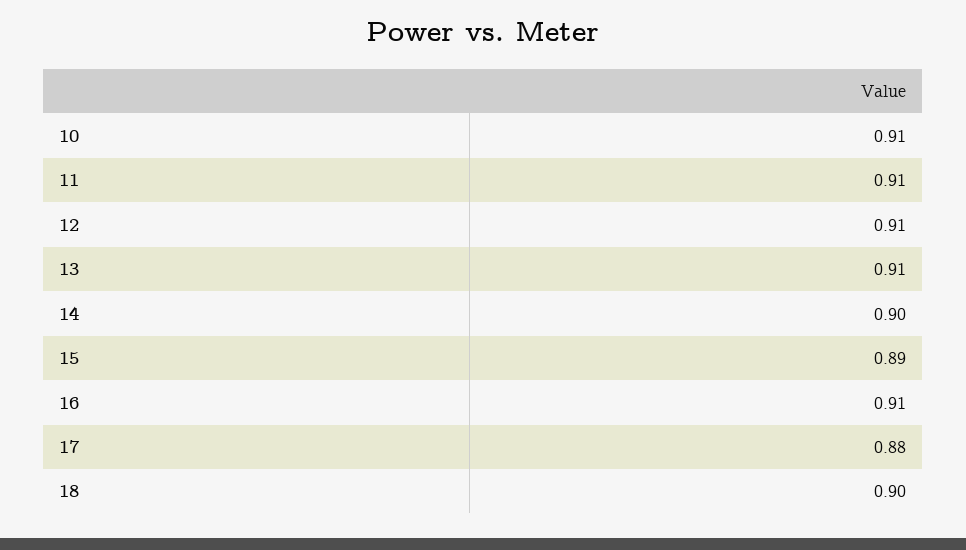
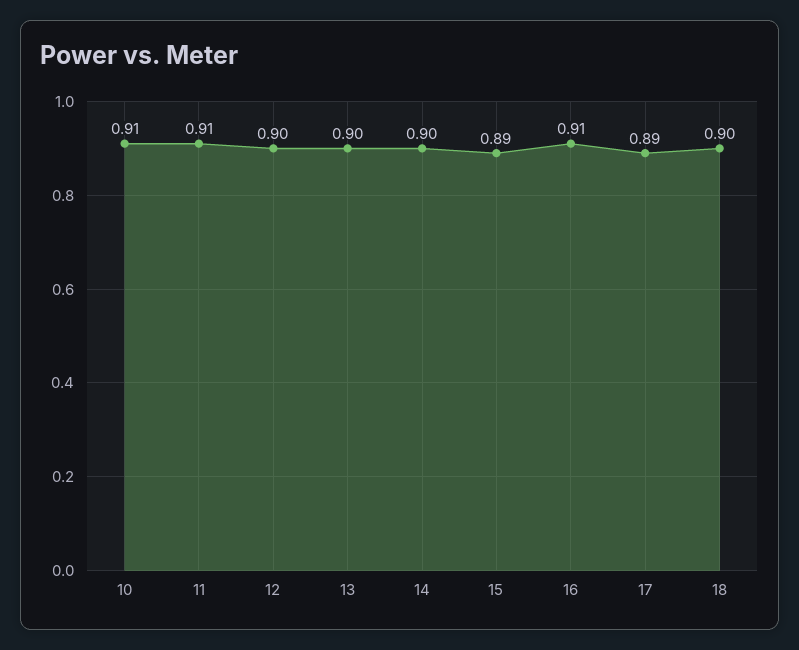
12: 0.91 -> 0.9
13: 0.91 -> 0.9
17: 0.88 -> 0.89

